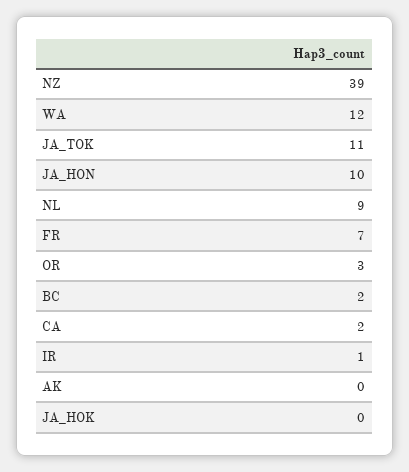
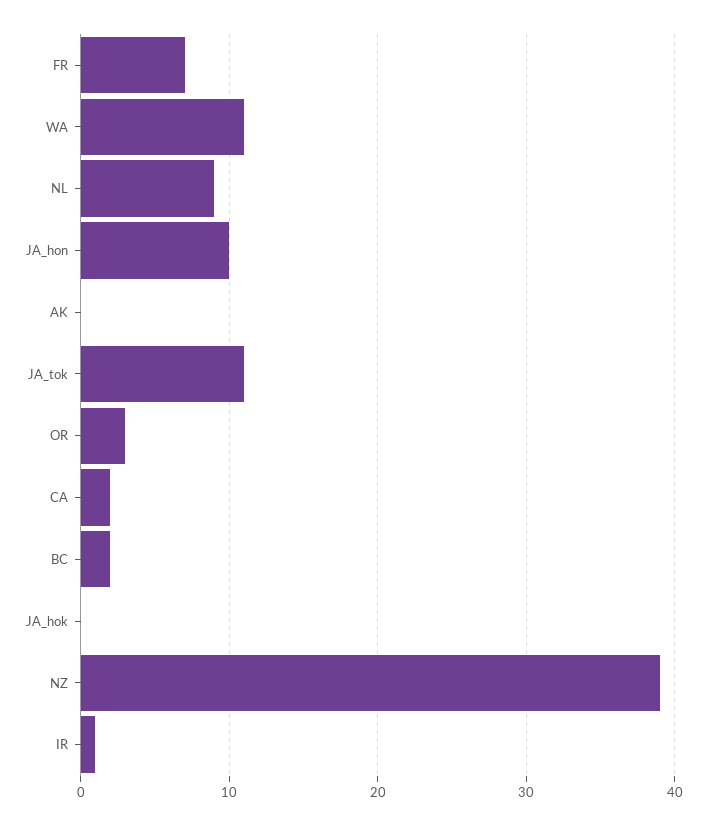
WA: 12 -> 11

